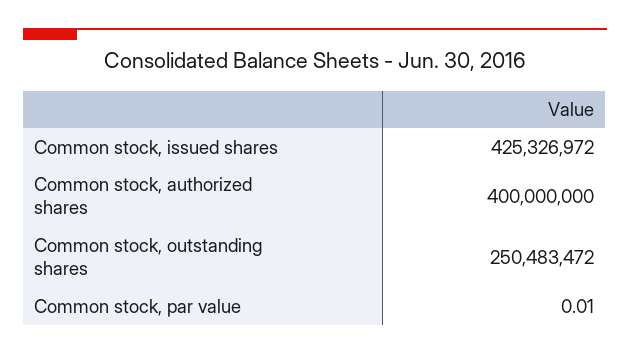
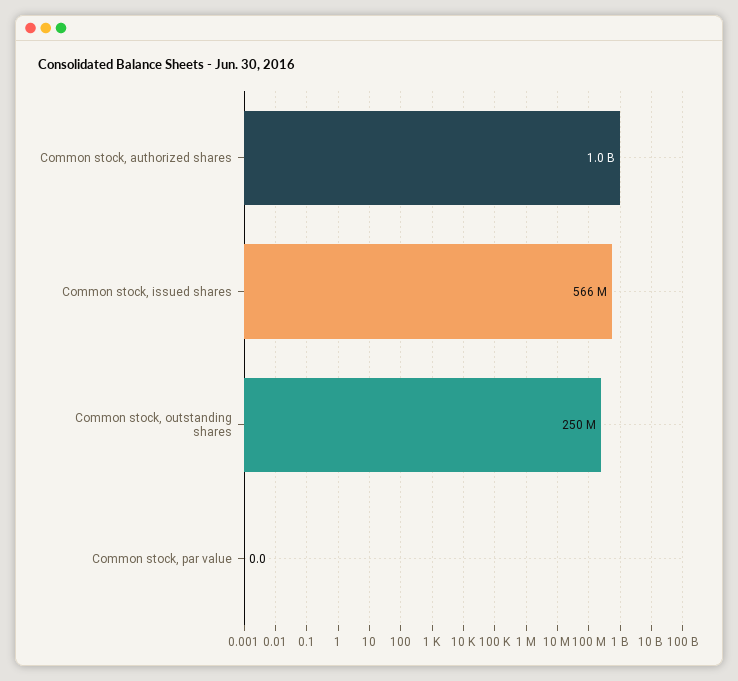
Common stock, issued shares: 425326972 -> 566000000
Common stock, authorized shares: 400000000 -> 1000000000

